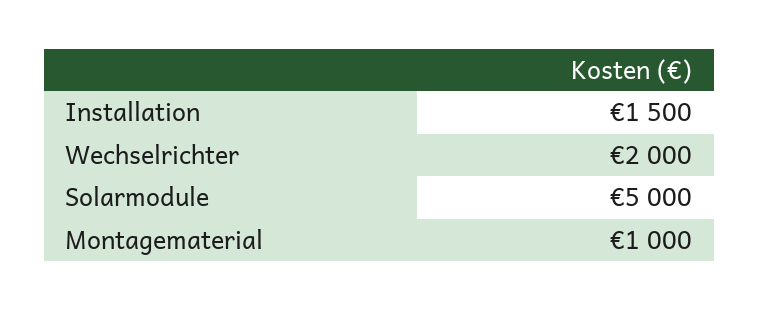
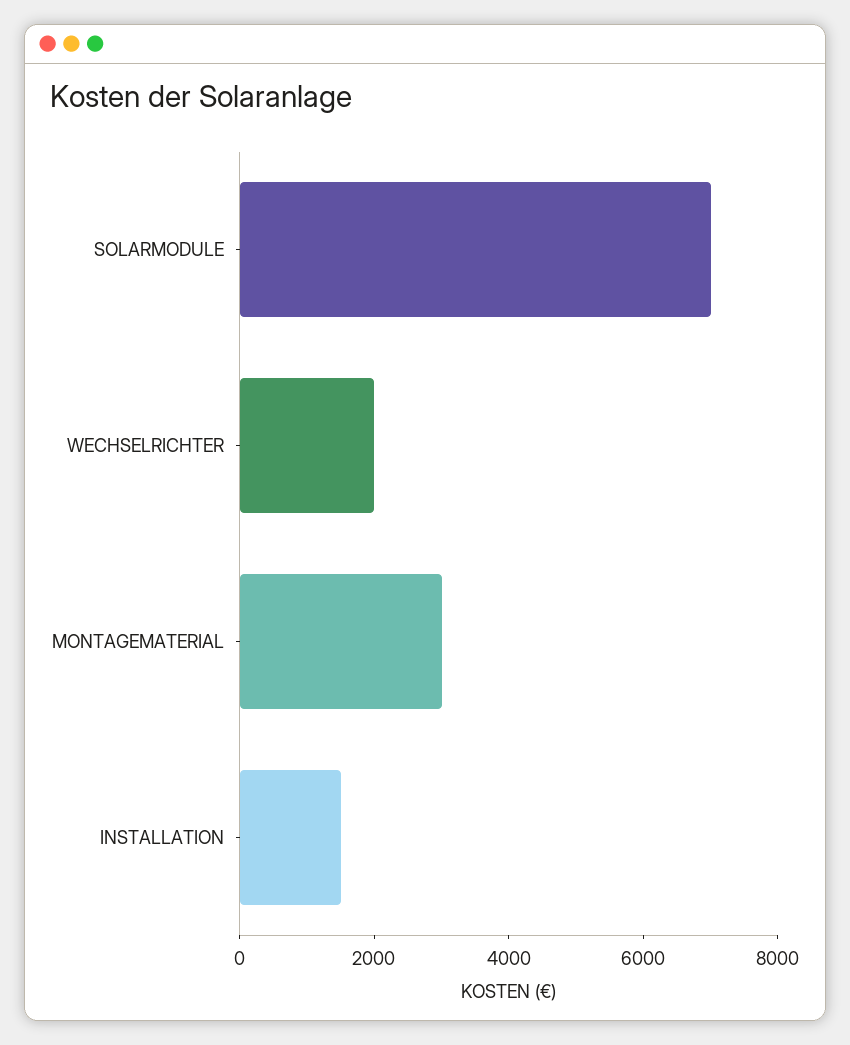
Solarmodule: 5000 -> 7000
Montagematerial: 1000 -> 3000

